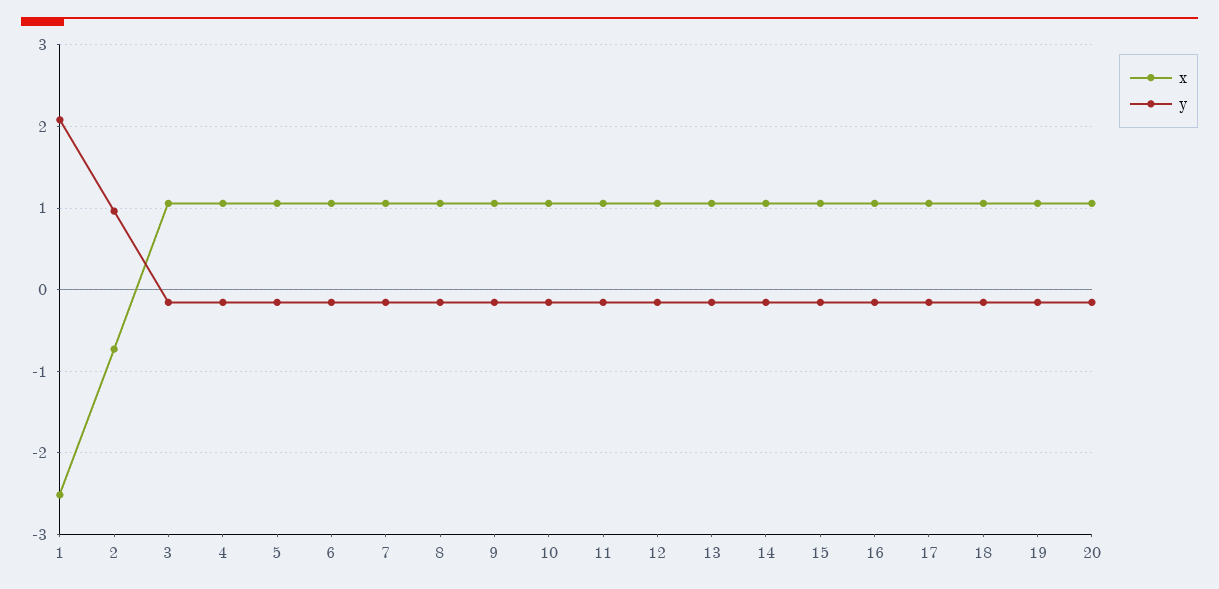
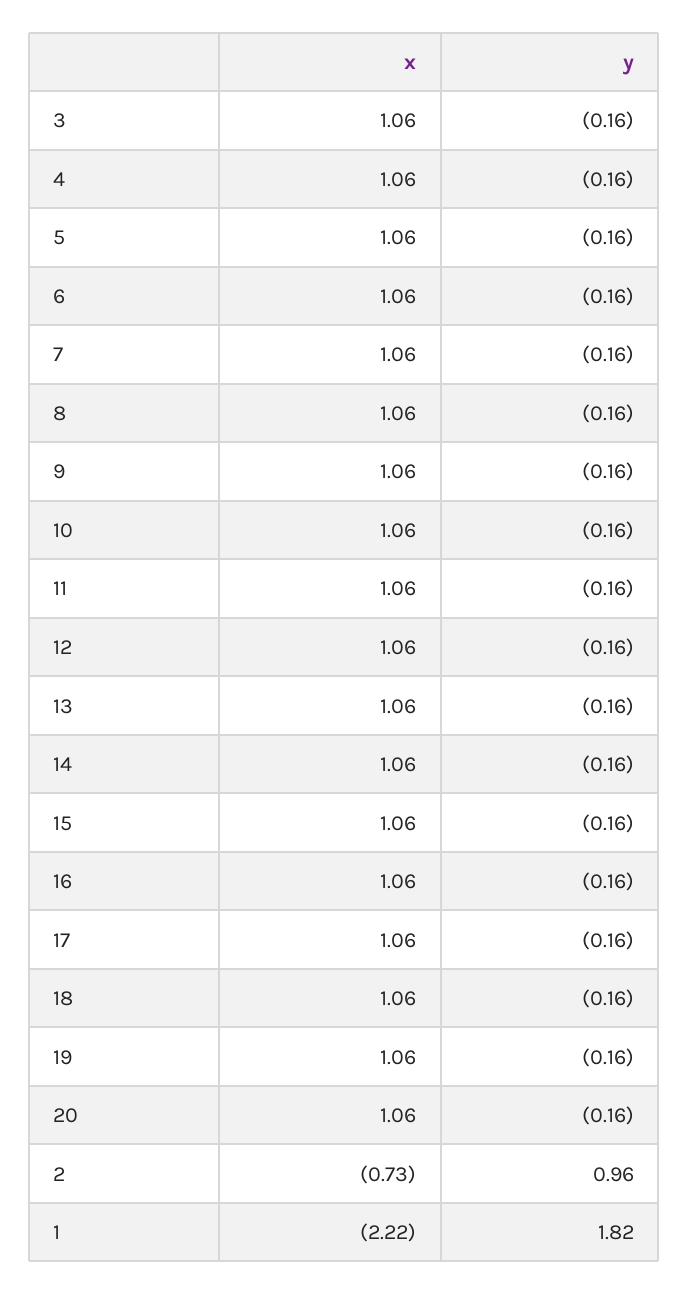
x, 1: -2.5 -> -2.22
y, 1: 2.1 -> 1.82

